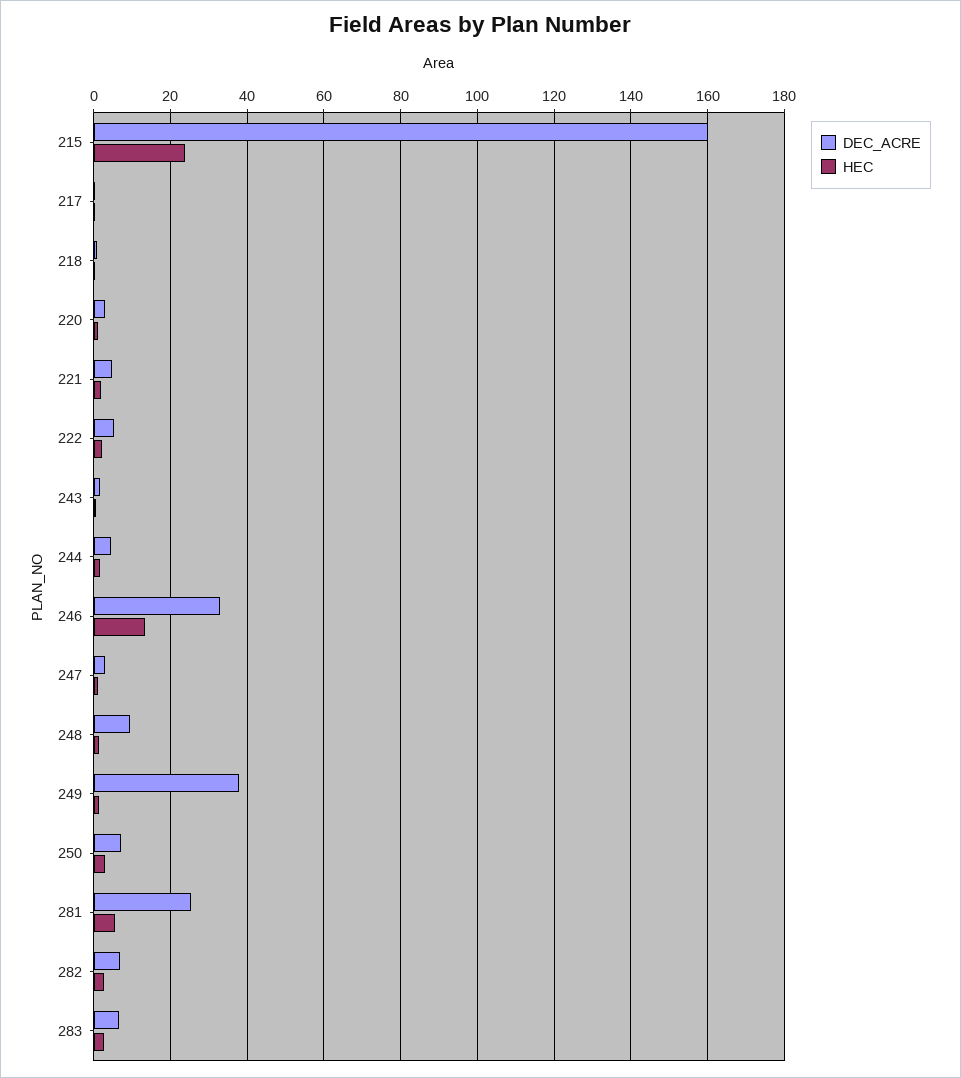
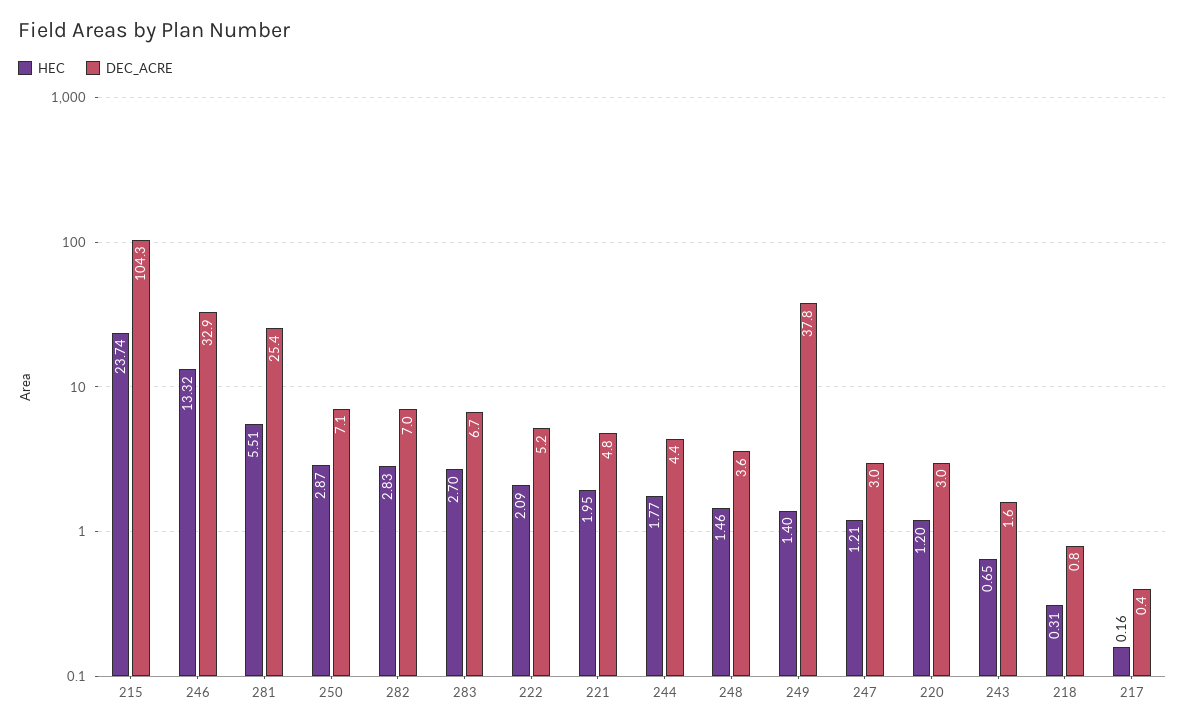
DEC_ACRE, 215: 160 -> 104.3
DEC_ACRE, 248: 10 -> 3.6

